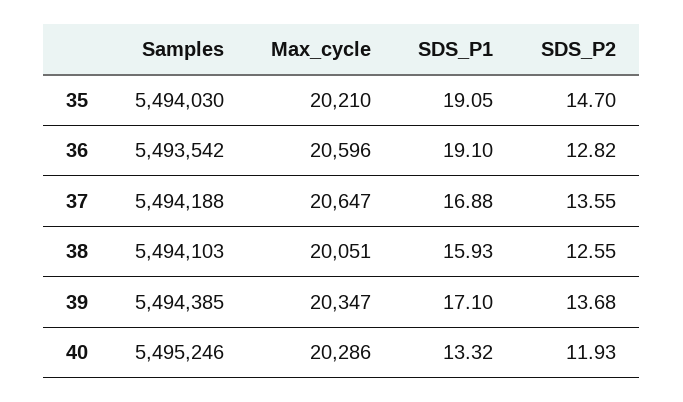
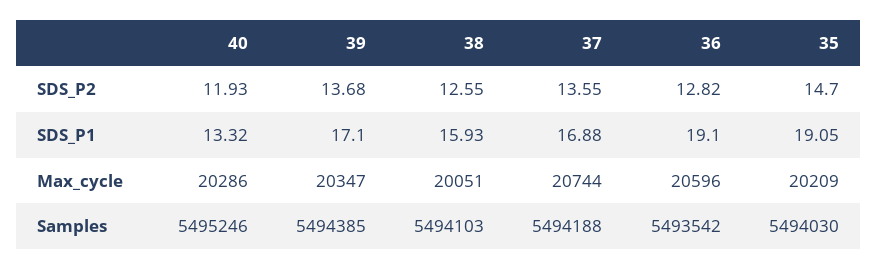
Max_cycle, 35: 20210 -> 20209
Max_cycle, 37: 20647 -> 20744

